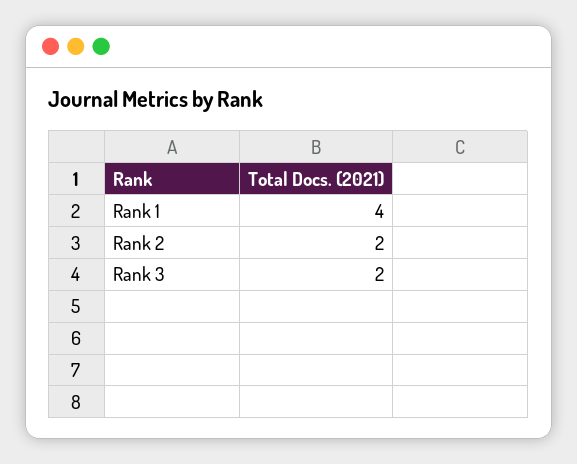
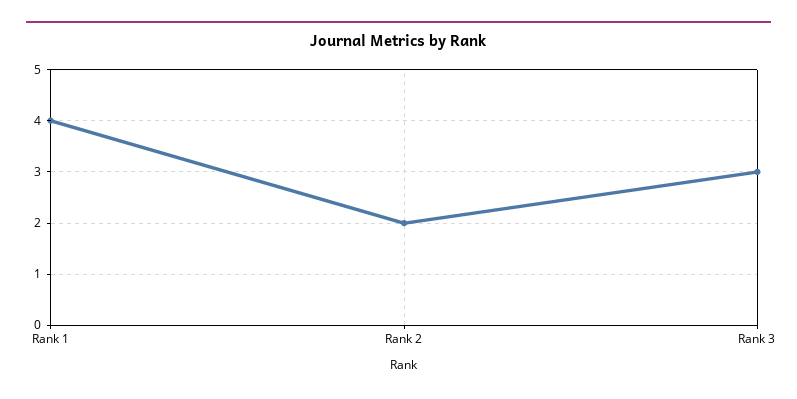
Rank 3: 2 -> 3

